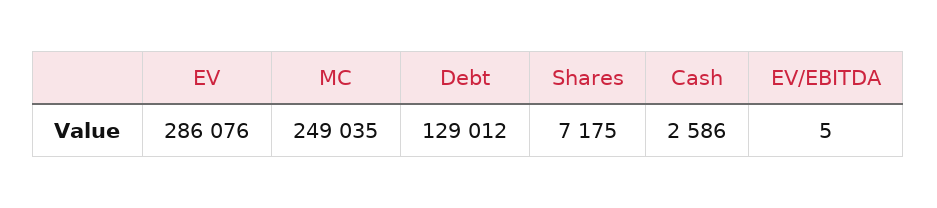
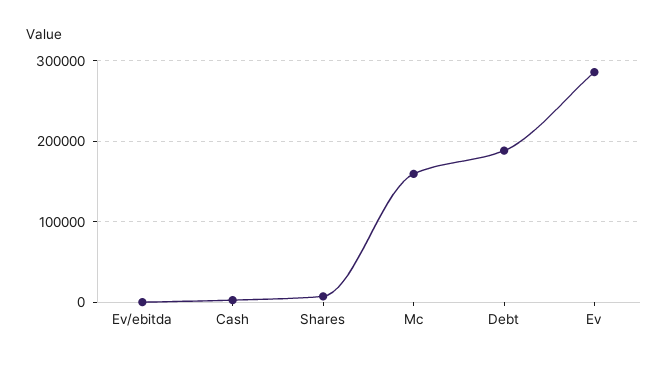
MC: 249035 -> 160000
Debt: 129012 -> 190000

